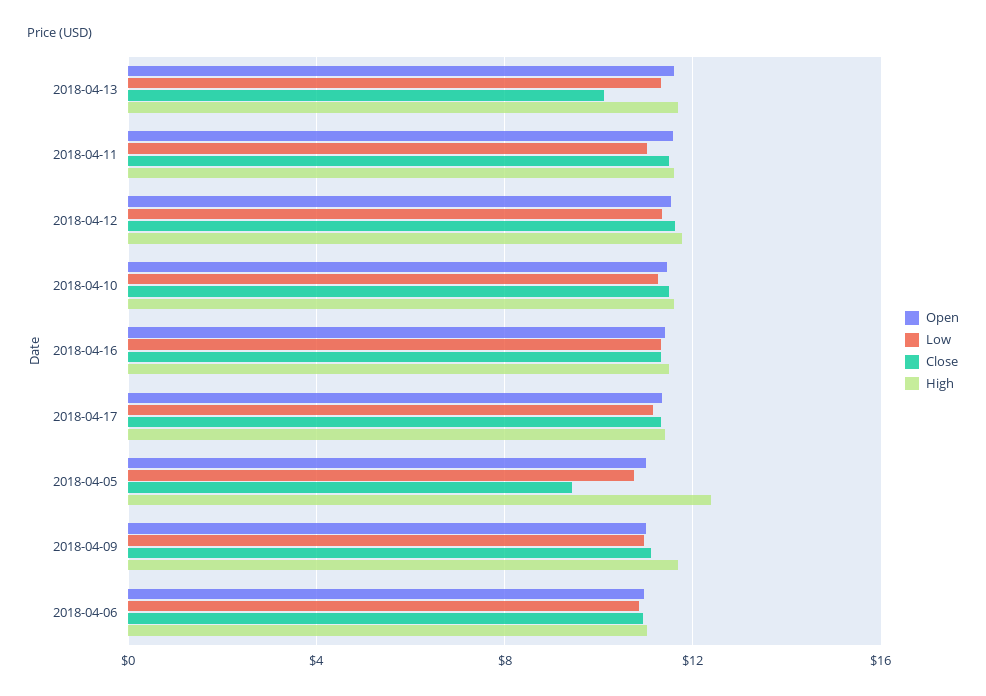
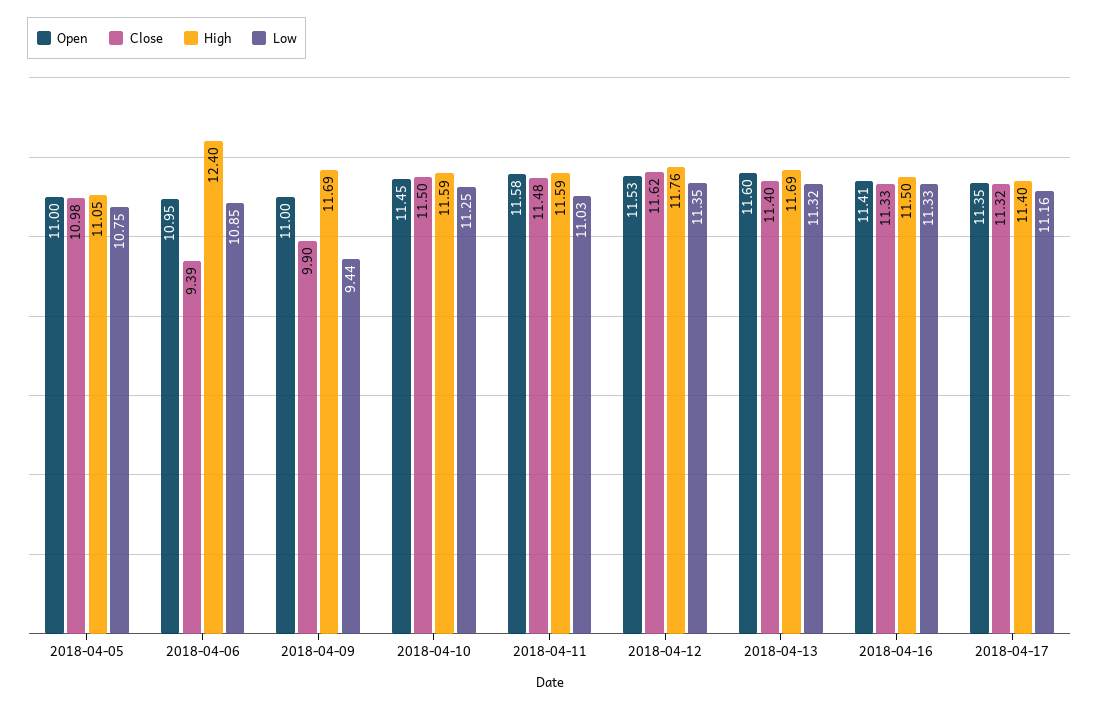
Close, 2018-04-13: 10 -> 11.4
Close, 2018-04-05: 9.5 -> 10.98
High, 2018-04-05: 12.5 -> 11.05
Low, 2018-04-09: 11 -> 9.44
Close, 2018-04-09: 11 -> 9.9
Close, 2018-04-06: 11 -> 9.39
High, 2018-04-06: 11 -> 12.4

